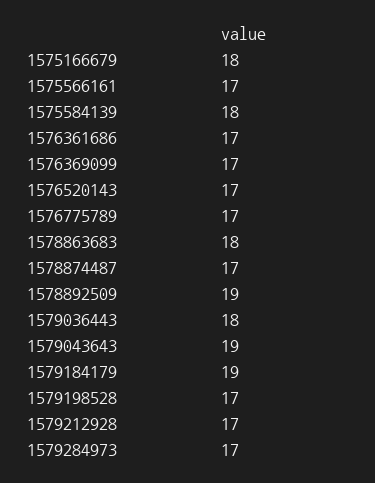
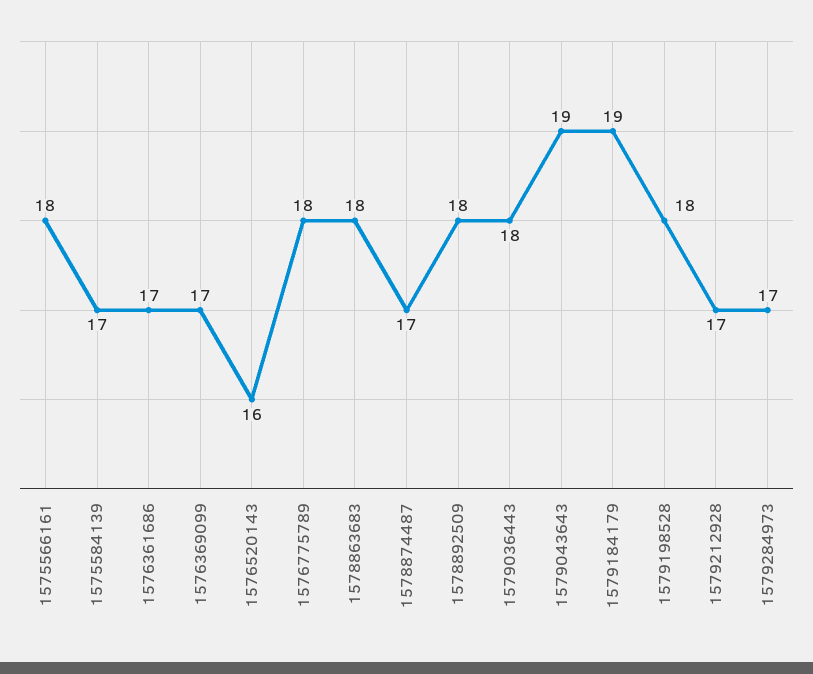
1575166679: 18 -> none
1575566161: 17 -> 18
1575584139: 18 -> 17
1576520143: 17 -> 16
1576775789: 17 -> 18
1578892509: 19 -> 18
1579198528: 17 -> 18

